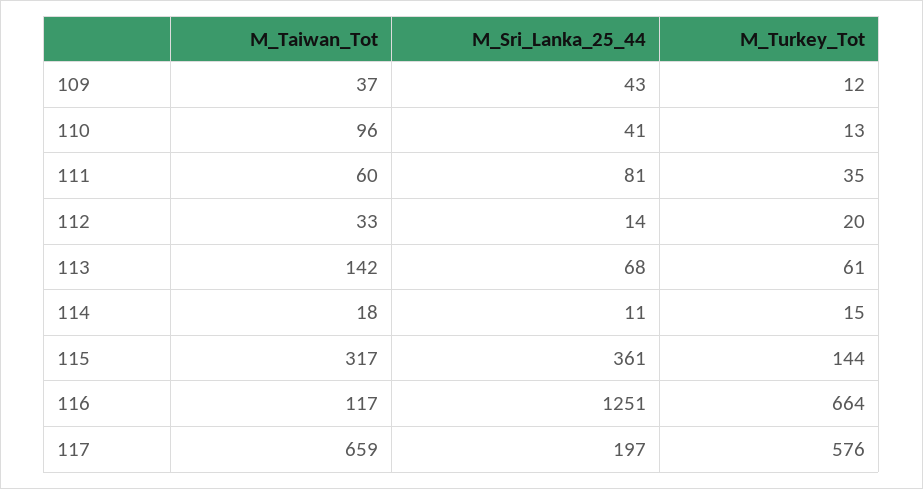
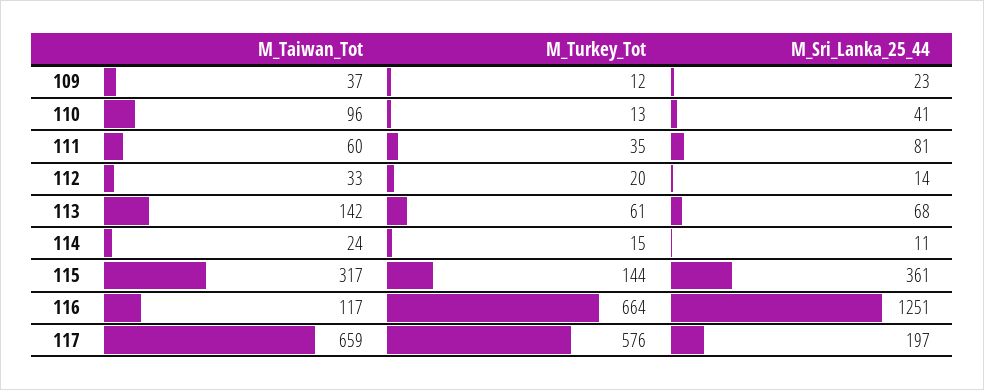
M_Sri_Lanka_25_44, 109: 43 -> 23
M_Taiwan_Tot, 114: 18 -> 24

